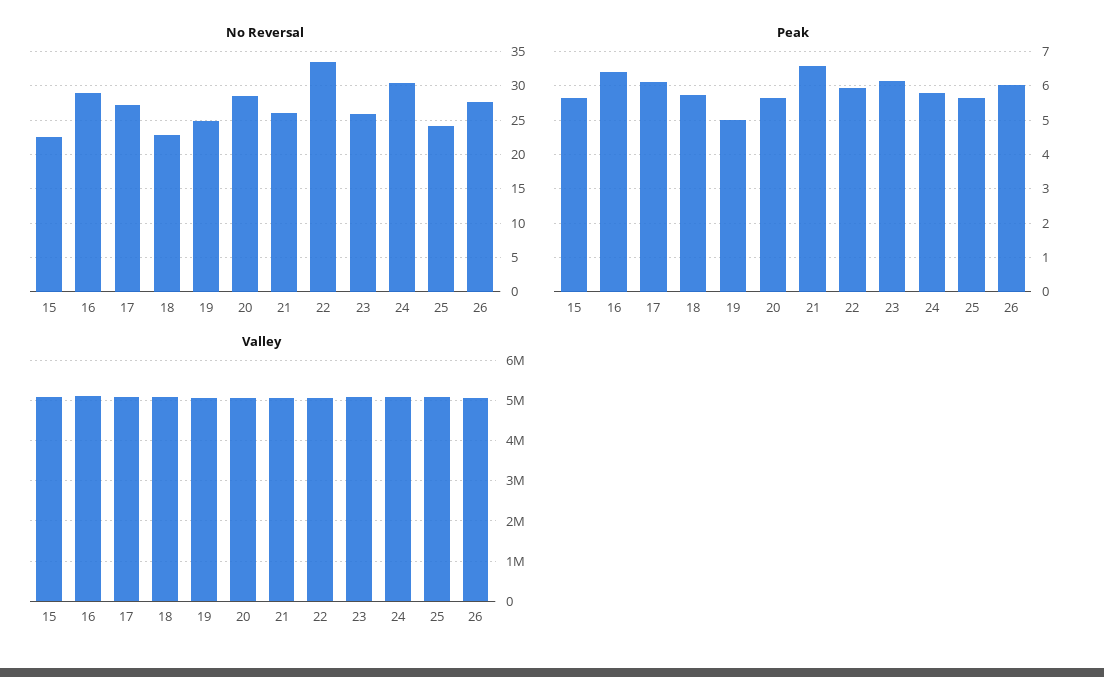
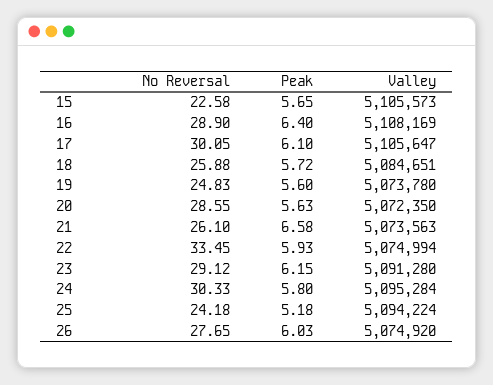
No Reversal, 17: 27 -> 30.05
No Reversal, 18: 23 -> 25.88
No Reversal, 23: 26 -> 29.12
Peak, 19: 5 -> 5.6
Peak, 25: 5.6 -> 5.18

